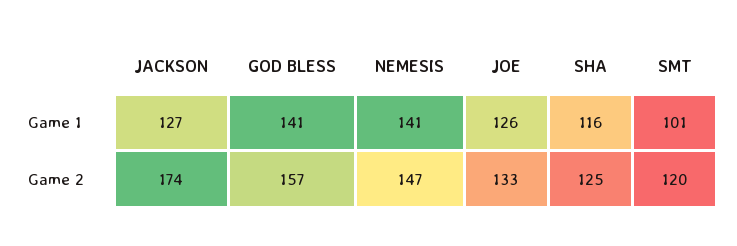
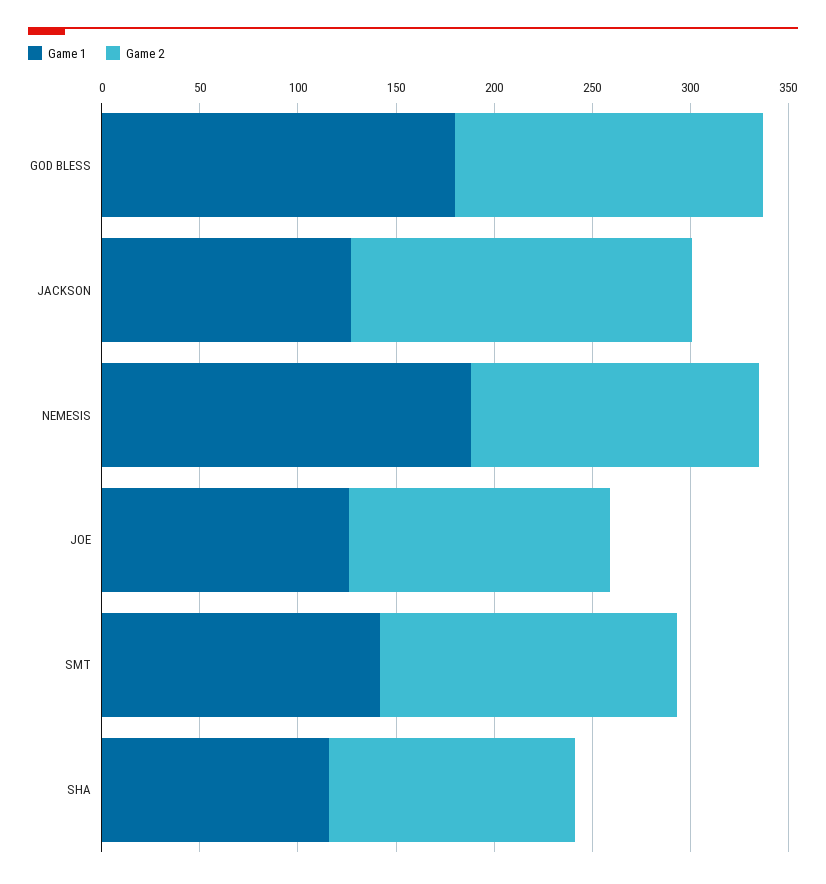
Game 1, GOD BLESS: 141 -> 180
Game 1, NEMESIS: 141 -> 190
Game 1, SMT: 101 -> 140
Game 2, SMT: 120 -> 150

